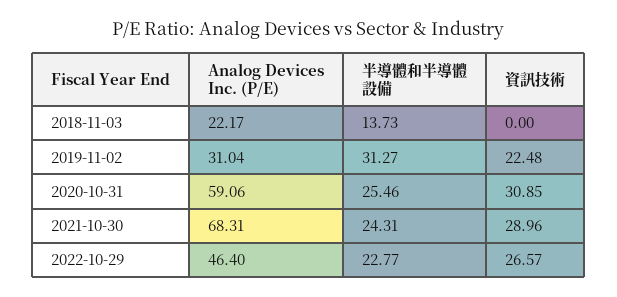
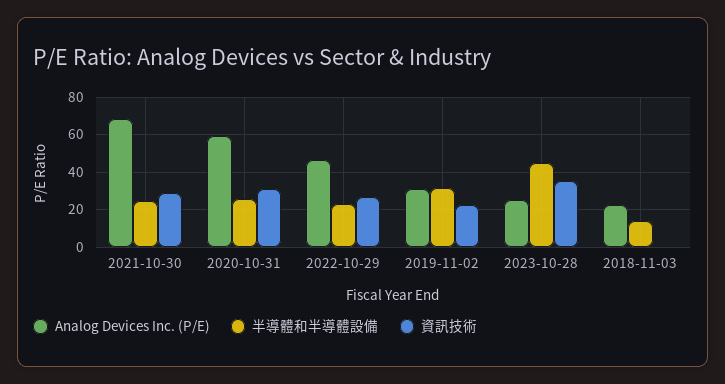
Analog Devices Inc. (P/E), 2023-10-28: none -> 25
半導體和半導體設備, 2023-10-28: none -> 45
資訊技術, 2023-10-28: none -> 35

